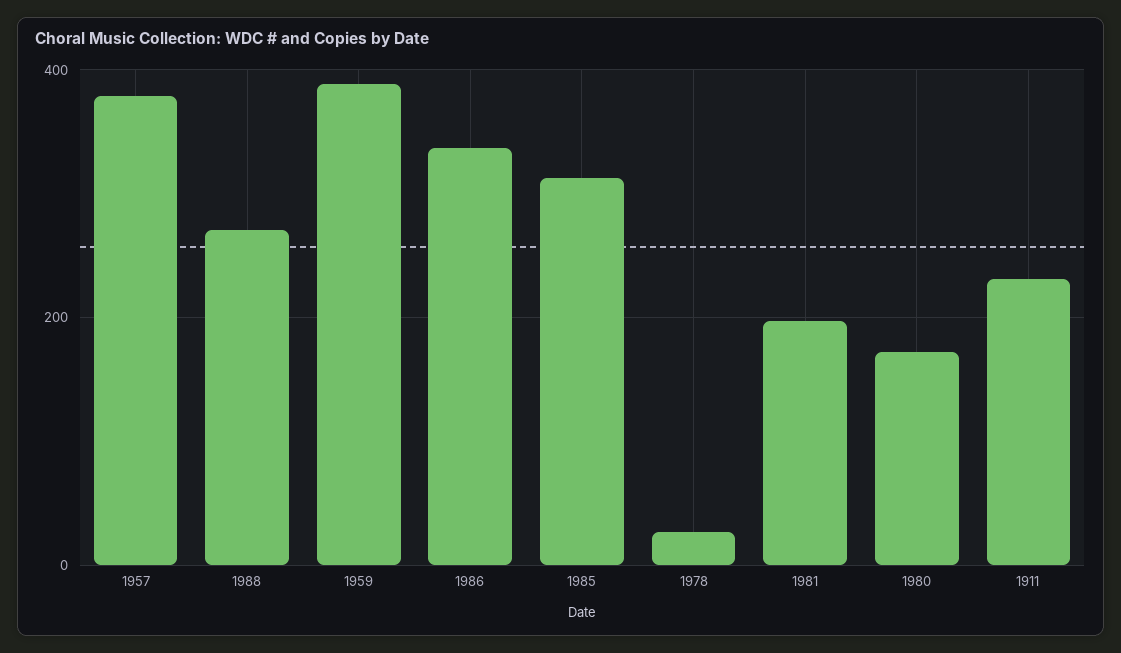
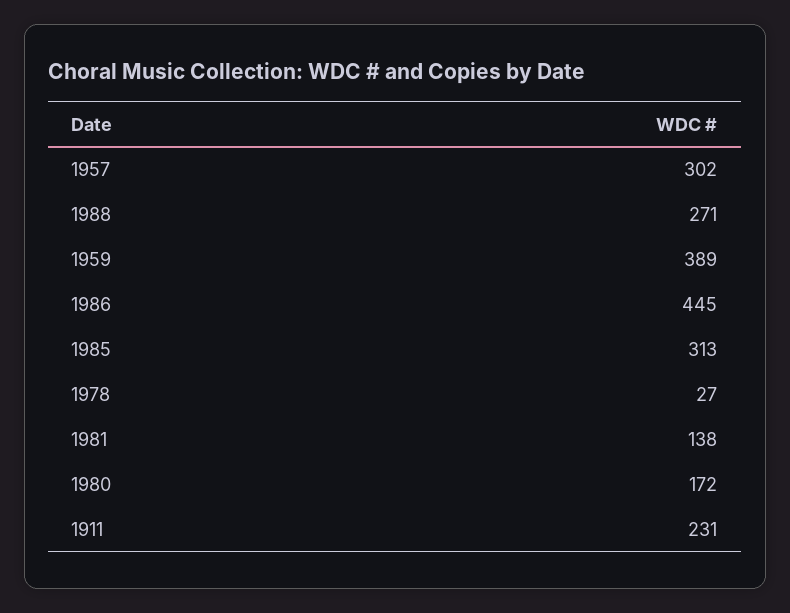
1957: 380 -> 302
1986: 340 -> 445
1981: 200 -> 138

